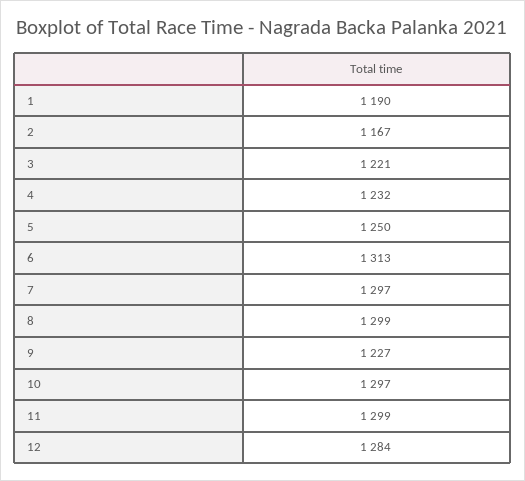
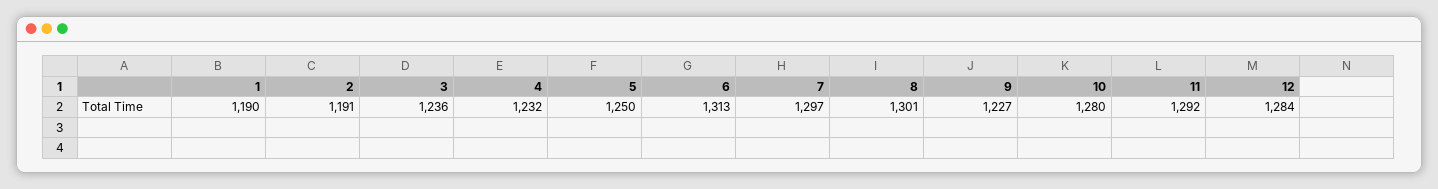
2: 1167 -> 1191
3: 1221 -> 1236
8: 1299 -> 1301
10: 1297 -> 1280
11: 1299 -> 1292

